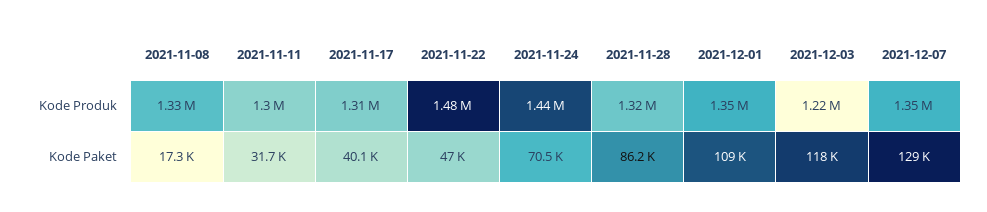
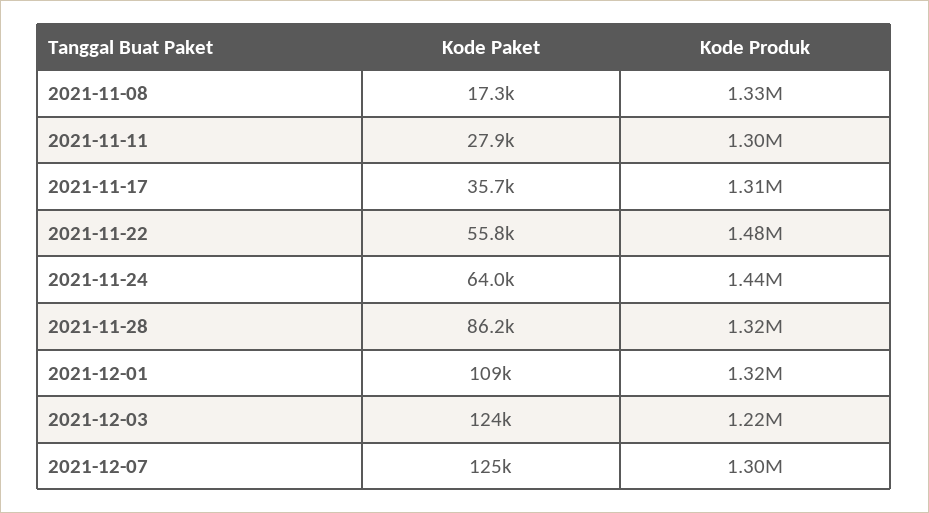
2021-12-01, Kode Produk: 1350000 -> 1320000
2021-12-07, Kode Produk: 1350000 -> 1300000
2021-11-11, Kode Paket: 31700 -> 27900
2021-11-17, Kode Paket: 40100 -> 35700
2021-11-22, Kode Paket: 47000 -> 55800
2021-11-24, Kode Paket: 70500 -> 64000
2021-12-03, Kode Paket: 118000 -> 124000
2021-12-07, Kode Paket: 129000 -> 125000

